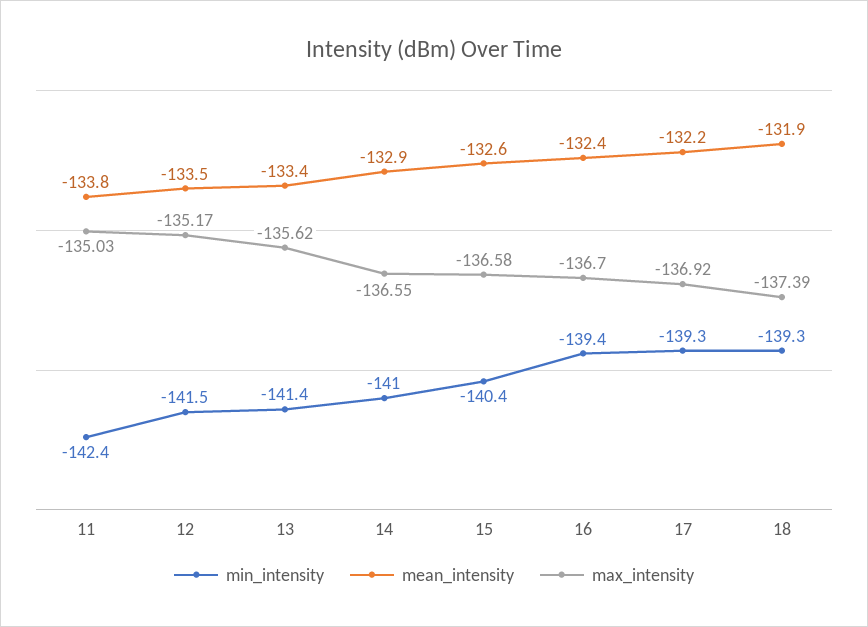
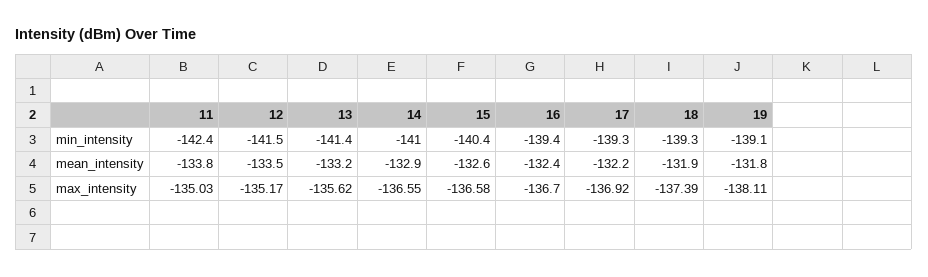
mean_intensity, 13: -133.4 -> -133.2
min_intensity, 19: none -> -139.1
mean_intensity, 19: none -> -131.8
max_intensity, 19: none -> -138.11

